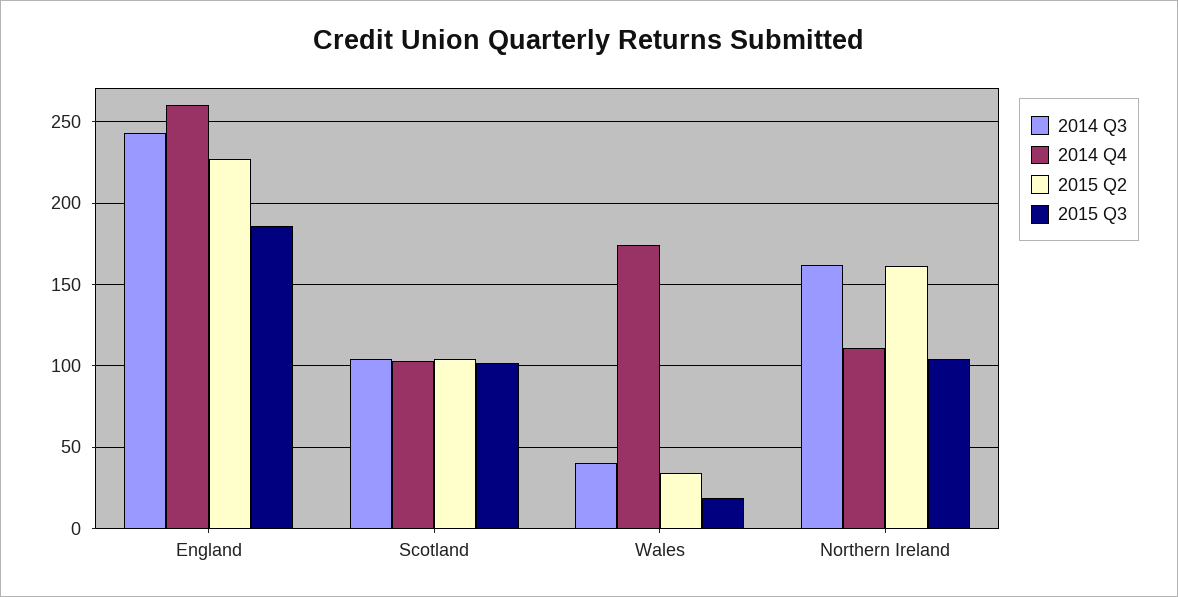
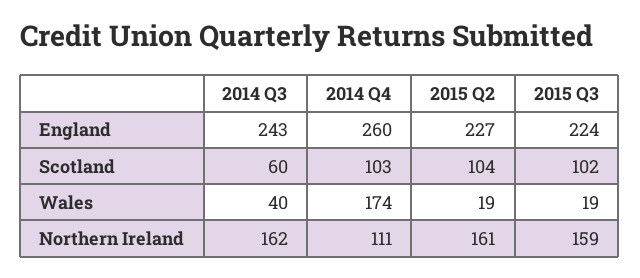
2015 Q3, England: 185 -> 224
2014 Q3, Scotland: 105 -> 60
2015 Q2, Wales: 35 -> 19
2015 Q3, Northern Ireland: 105 -> 159

